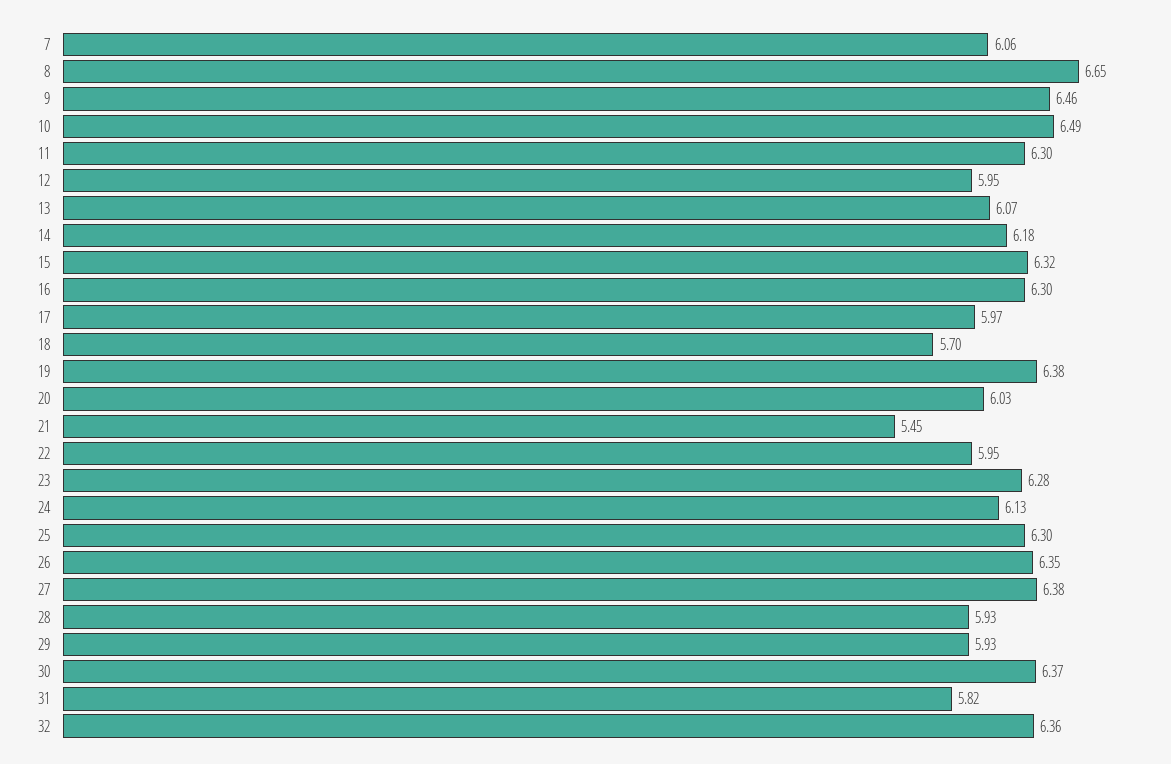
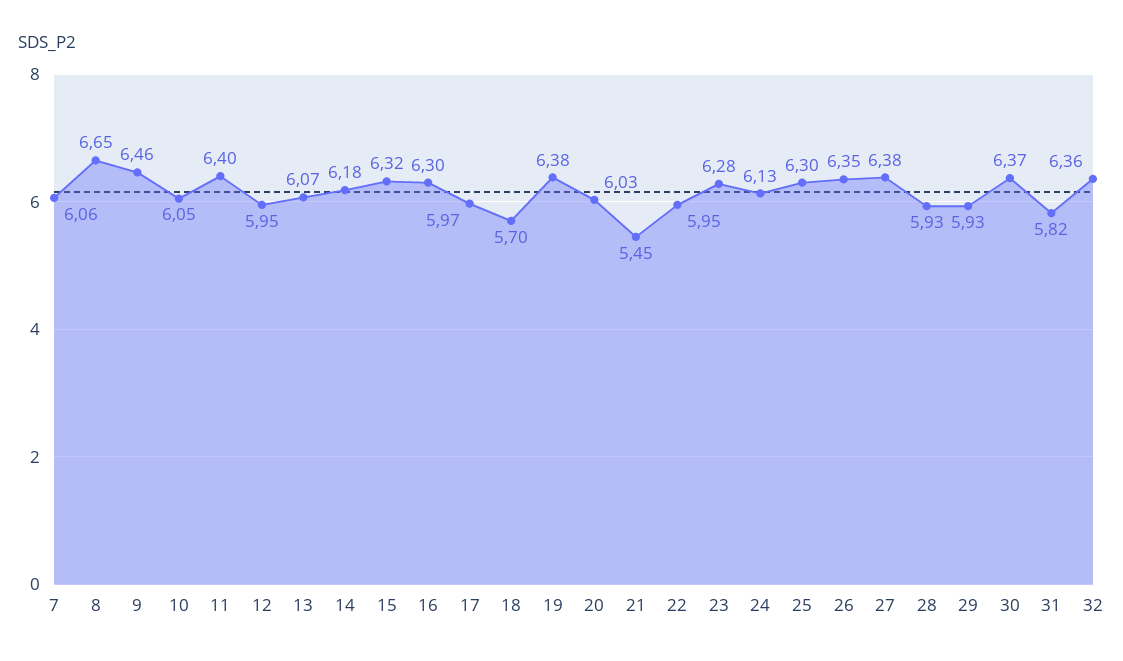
10: 6.49 -> 6.05
11: 6.3 -> 6.4

